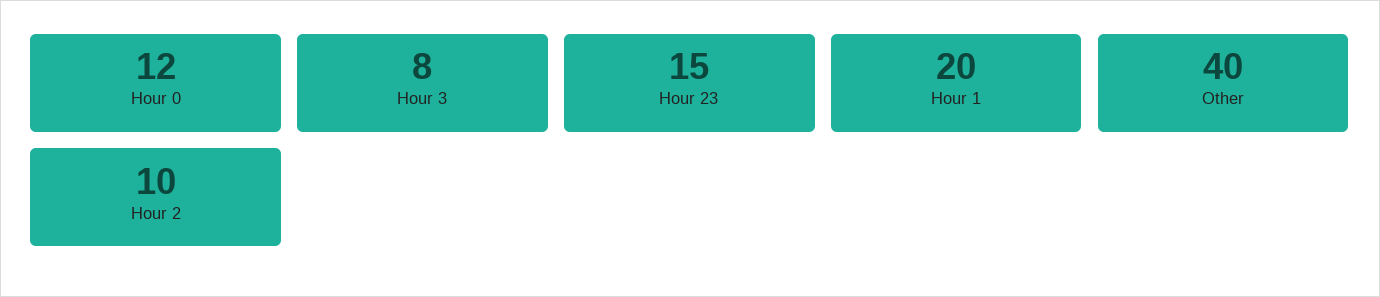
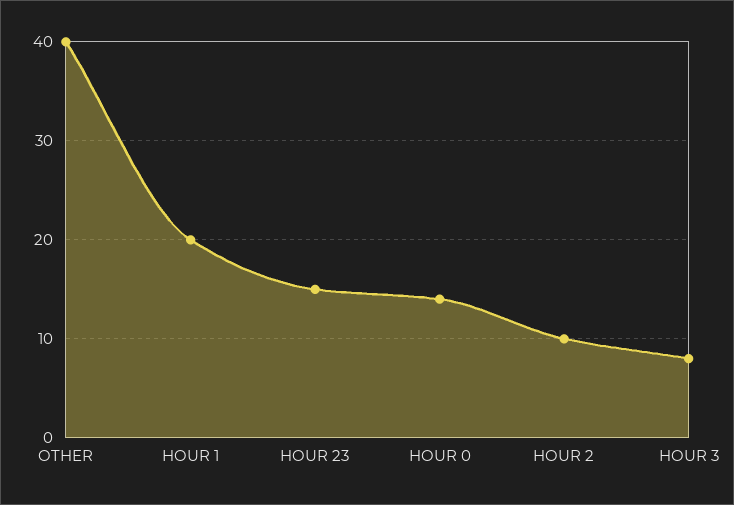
Hour 0: 12 -> 14

